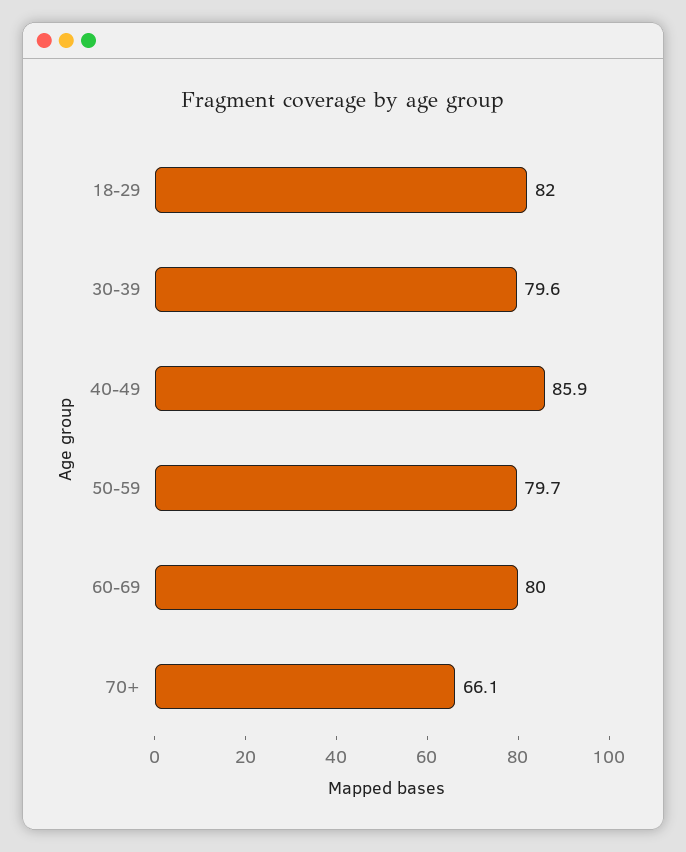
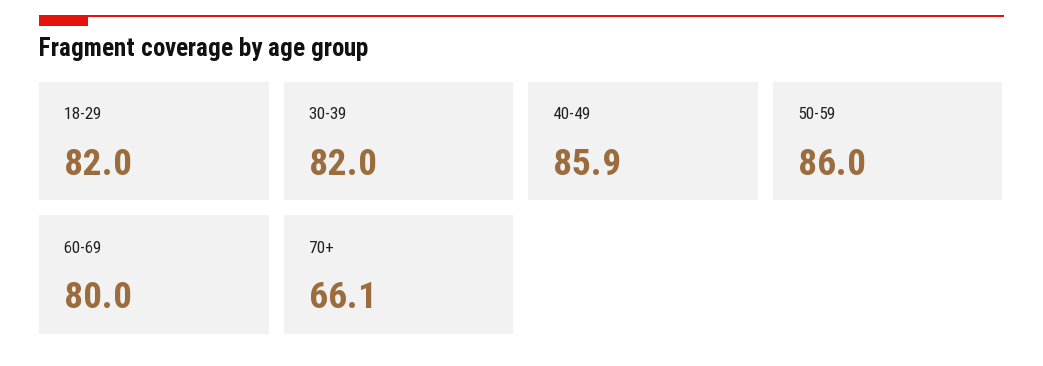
30-39: 79.6 -> 82
50-59: 79.7 -> 86

